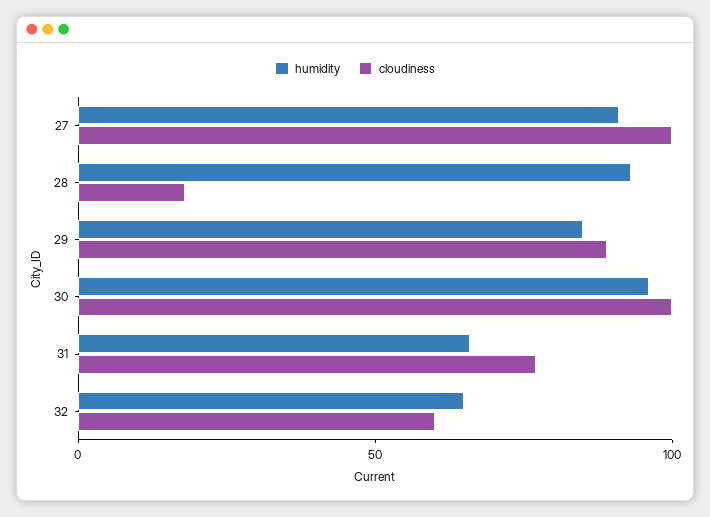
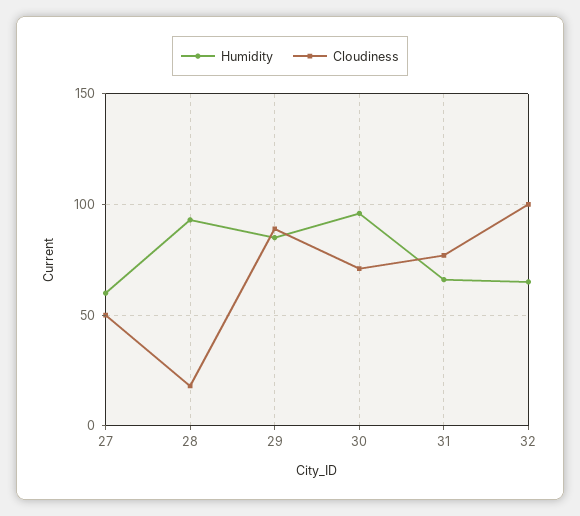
humidity, 27: 90 -> 60
cloudiness, 27: 100 -> 50
cloudiness, 30: 100 -> 70
cloudiness, 32: 60 -> 100

